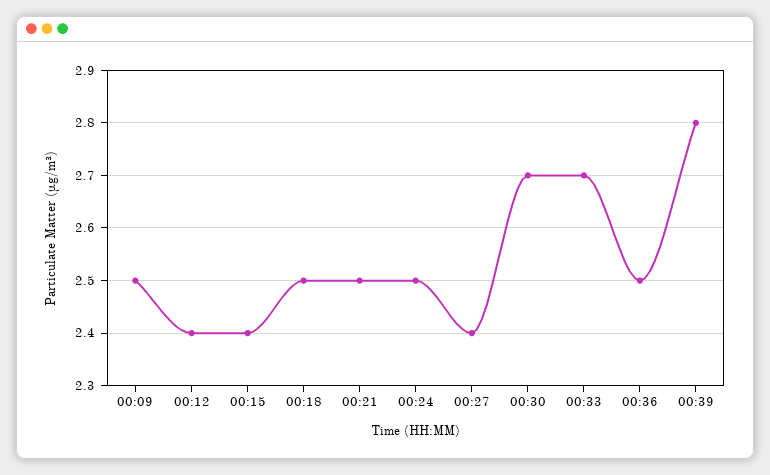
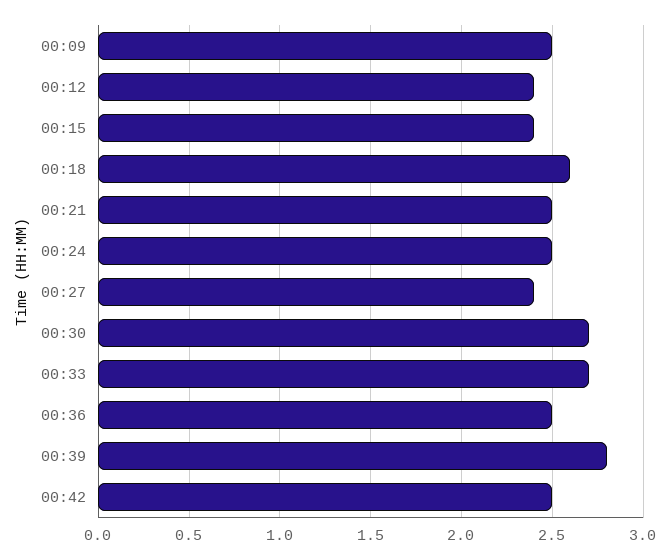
00:18: 2.5 -> 2.6
00:42: none -> 2.5

